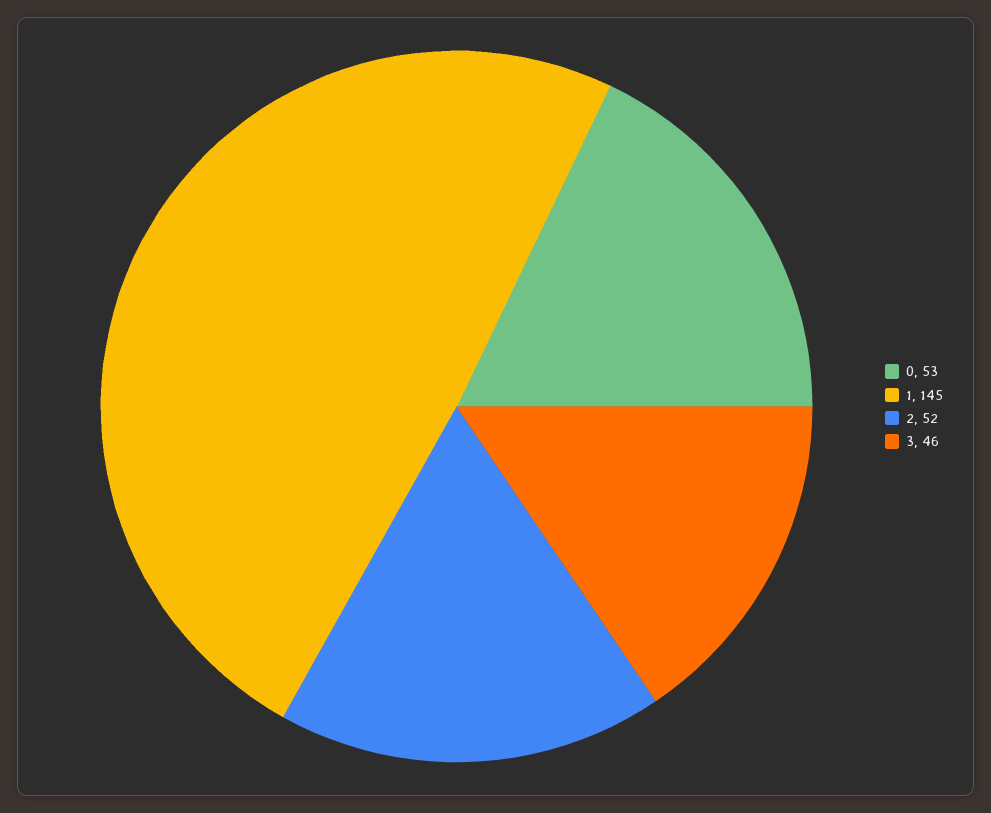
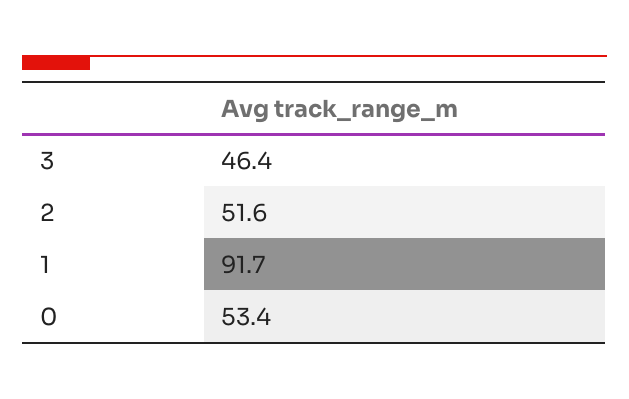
1: 145 -> 91.7

